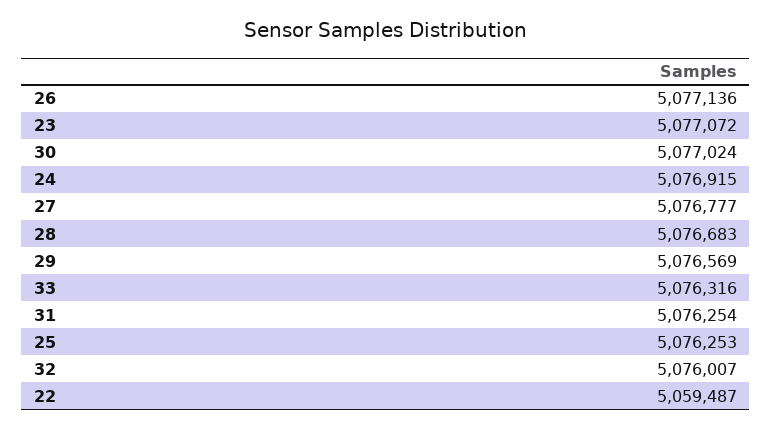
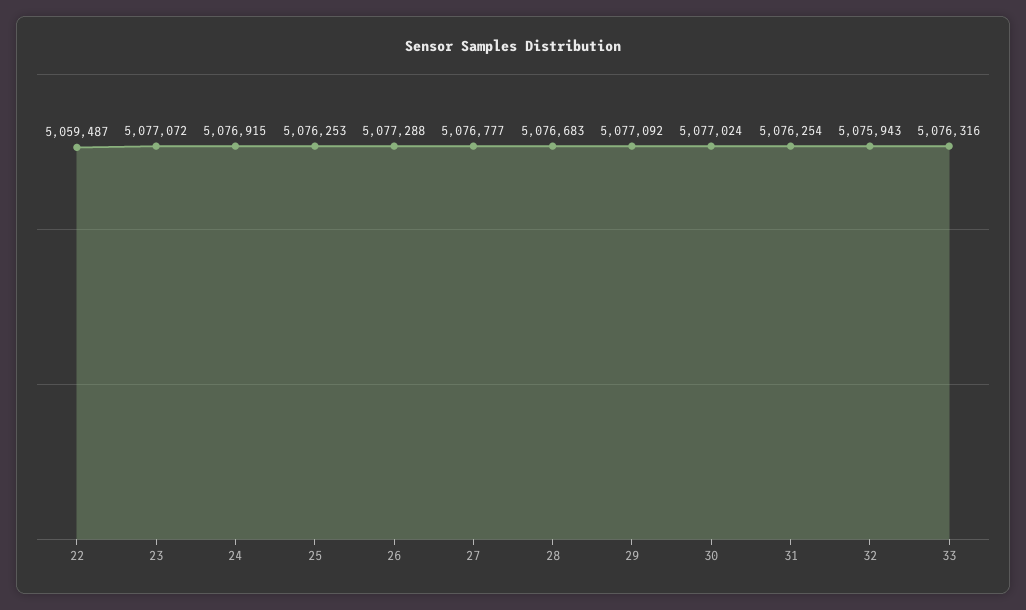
26: 5077136 -> 5077288
29: 5076569 -> 5077092
32: 5076007 -> 5075943

